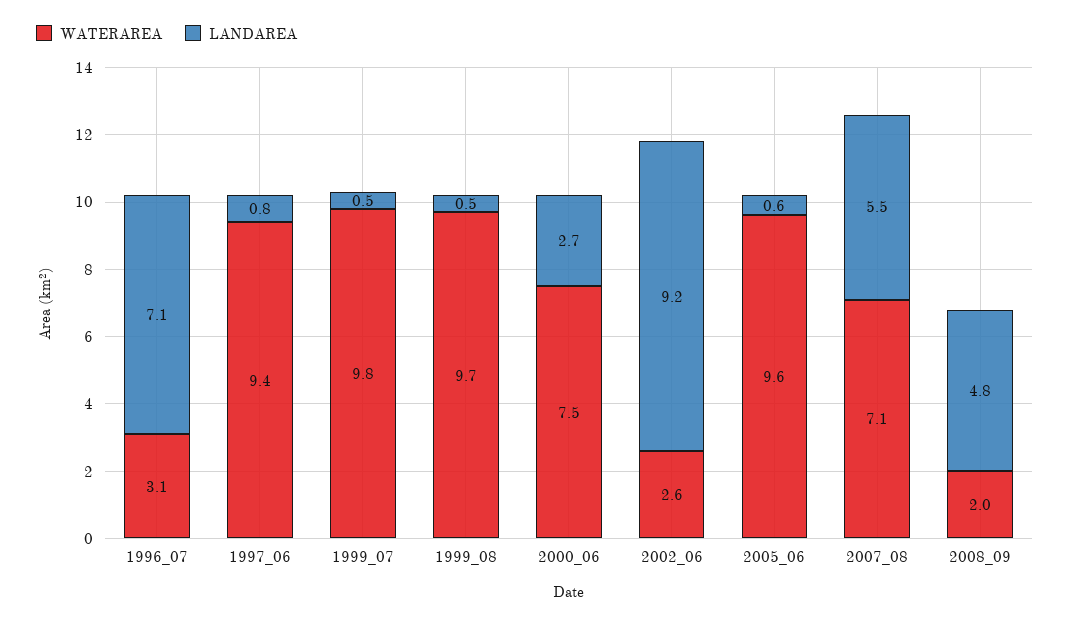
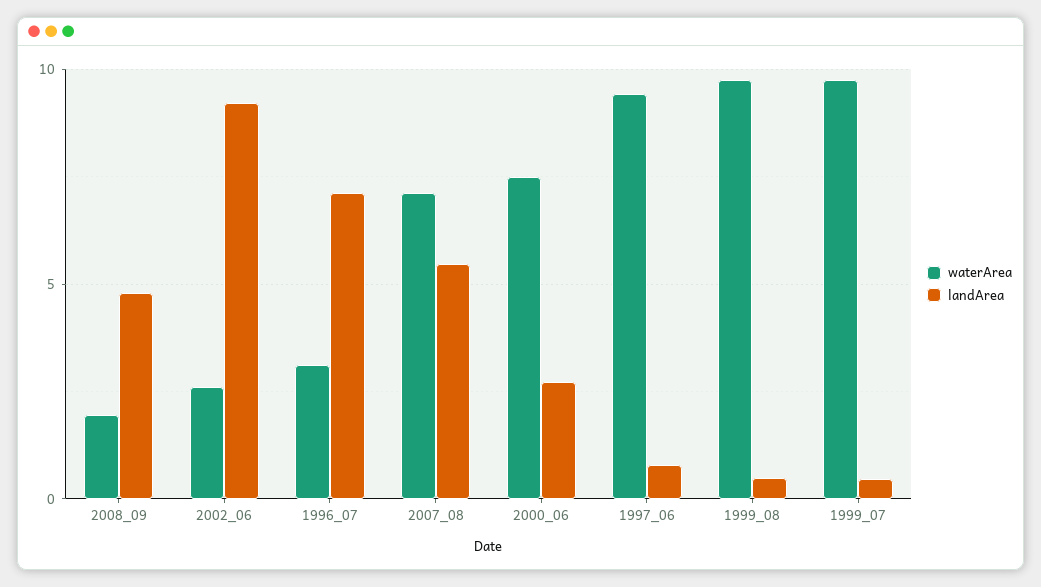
WATERAREA, 2005_06: 9.6 -> none
LANDAREA, 2005_06: 0.6 -> none

